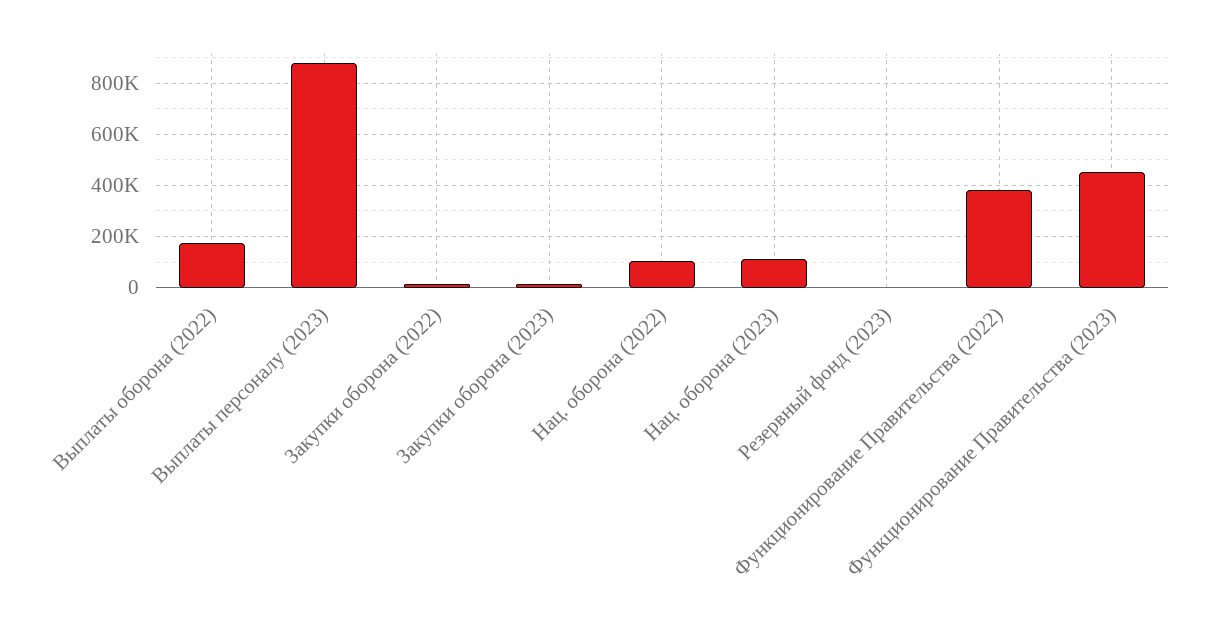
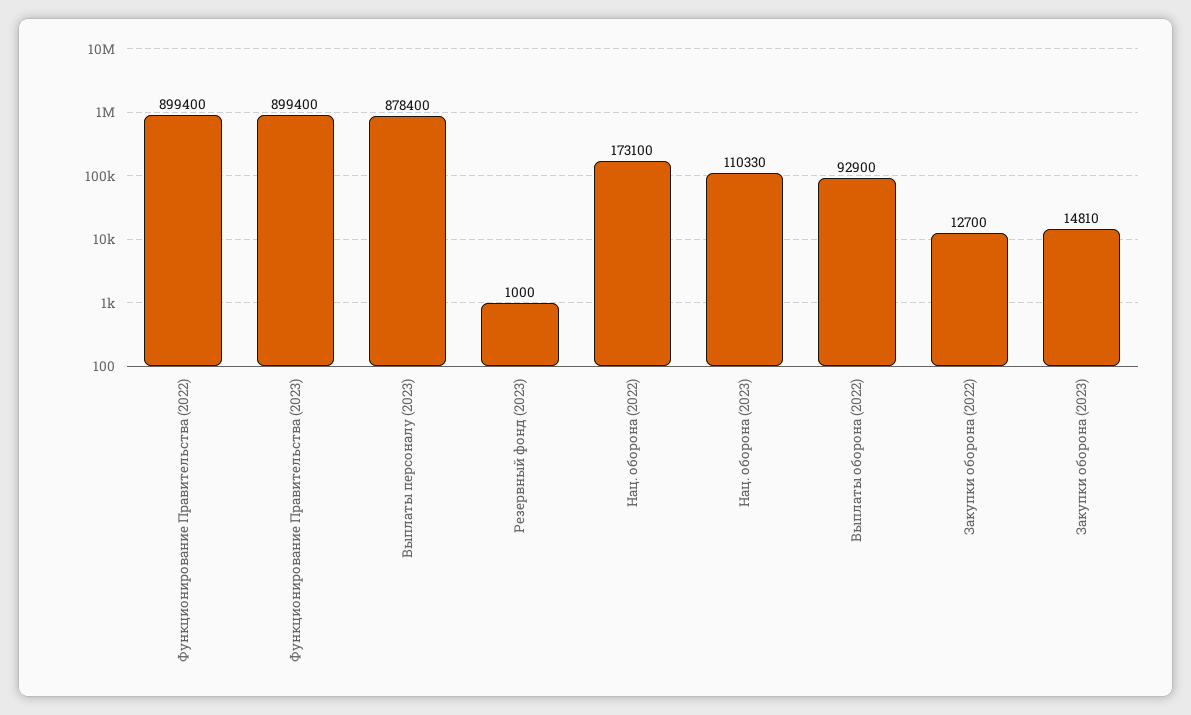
Выплаты оборона (2022): 175000 -> 92900
Нац. оборона (2022): 100000 -> 173100
Функционирование Правительства (2022): 375000 -> 899400
Функционирование Правительства (2023): 450000 -> 899400

